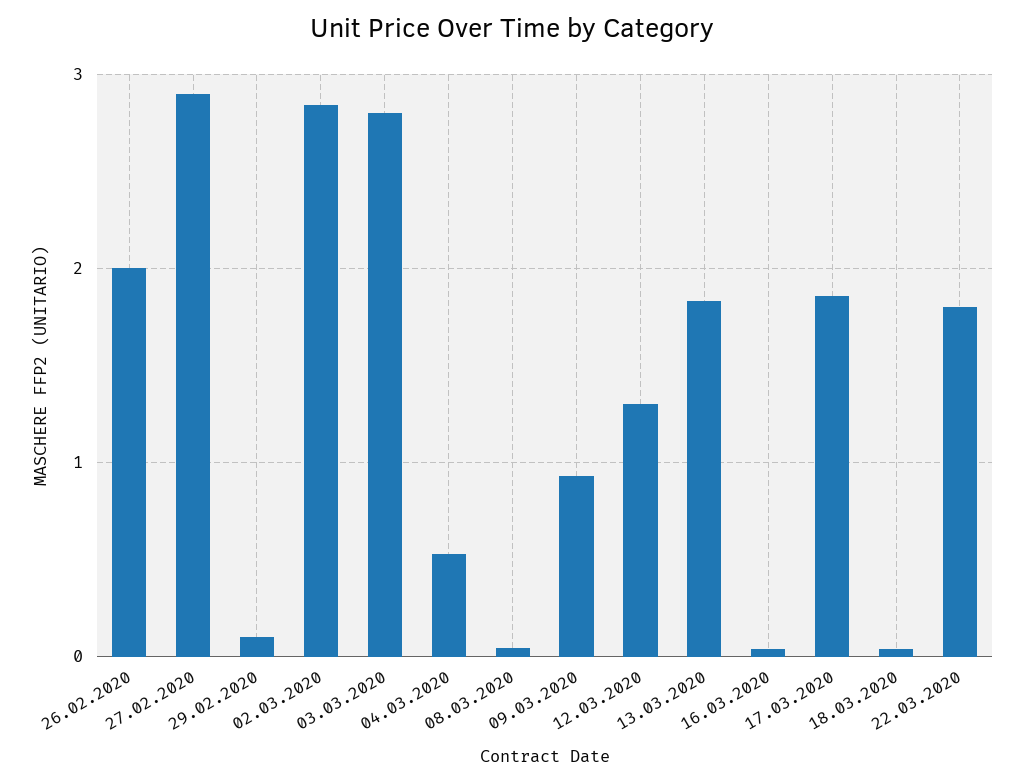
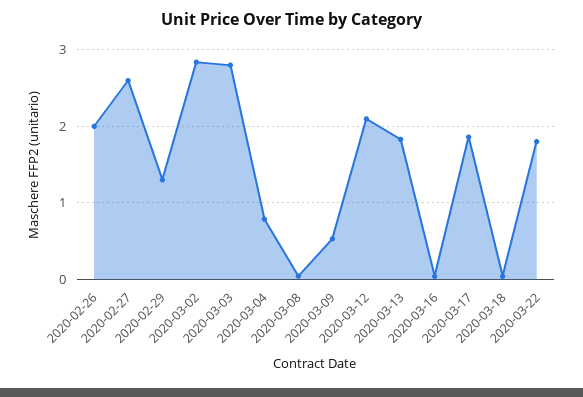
27.02.2020: 2.9 -> 2.6
29.02.2020: 0.1 -> 1.3
04.03.2020: 0.5 -> 0.8
09.03.2020: 0.9 -> 0.5
12.03.2020: 1.3 -> 2.1

